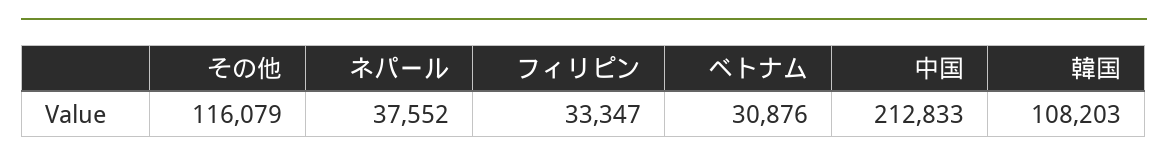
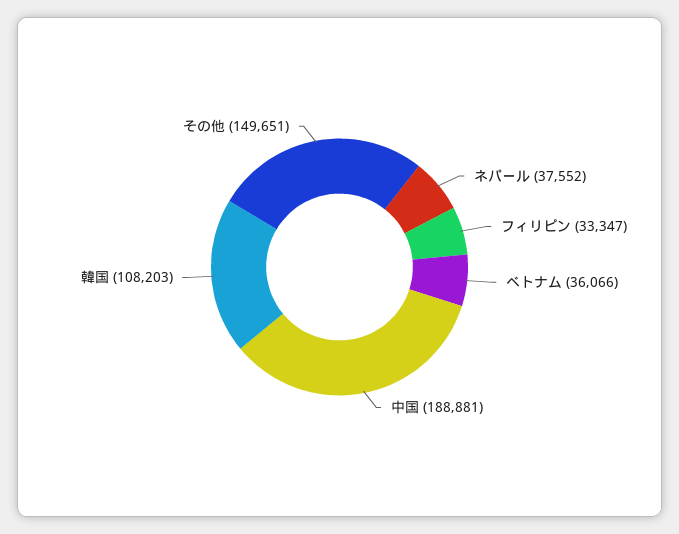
その他: 116079 -> 149651
ベトナム: 30876 -> 36066
中国: 212833 -> 188881

